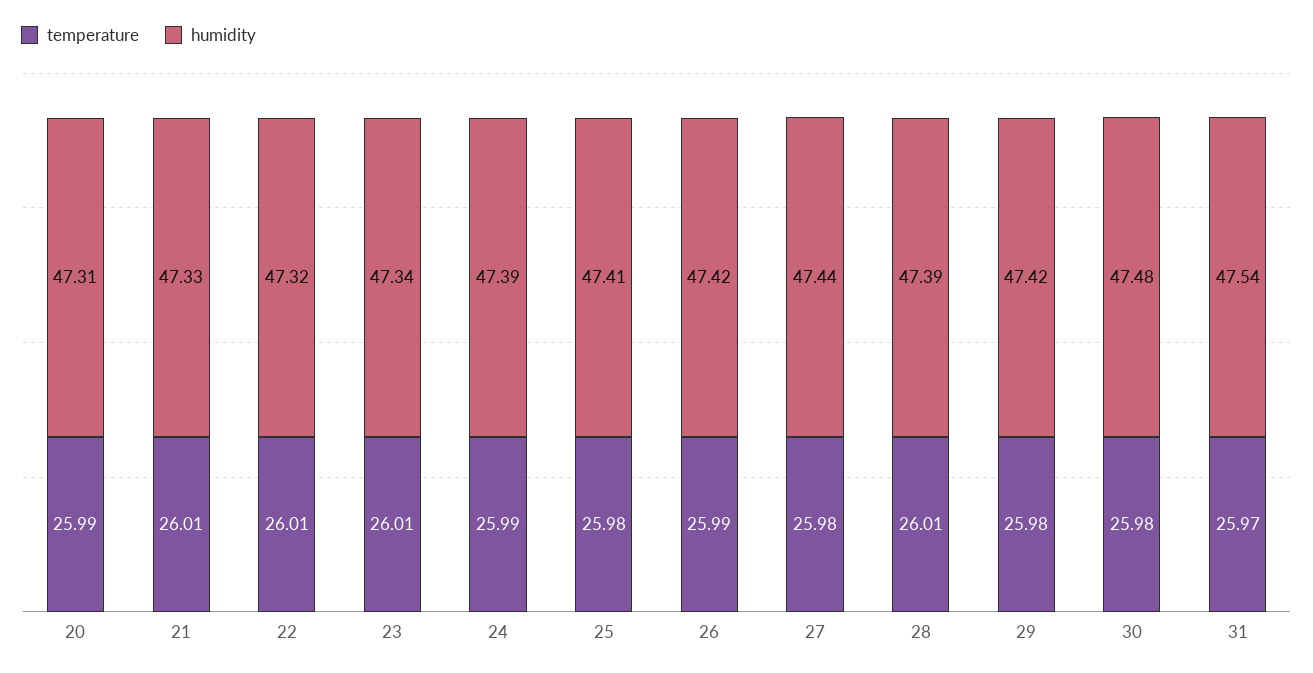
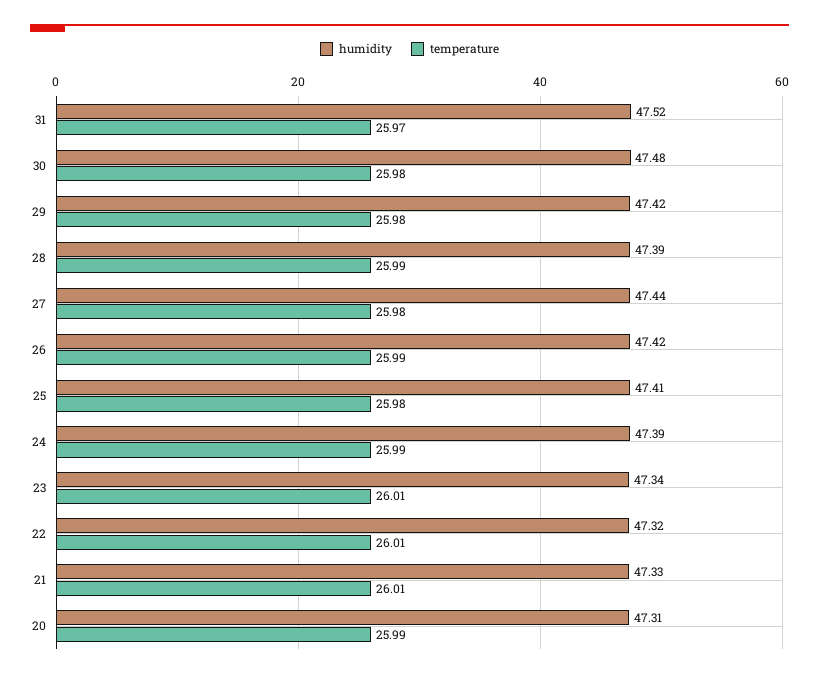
temperature, 28: 26.01 -> 25.99
humidity, 31: 47.54 -> 47.52

